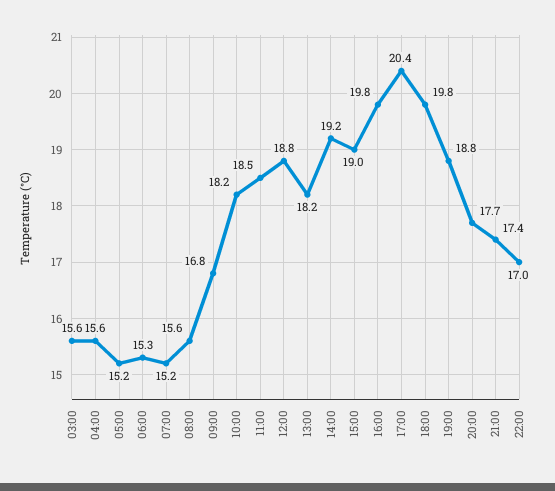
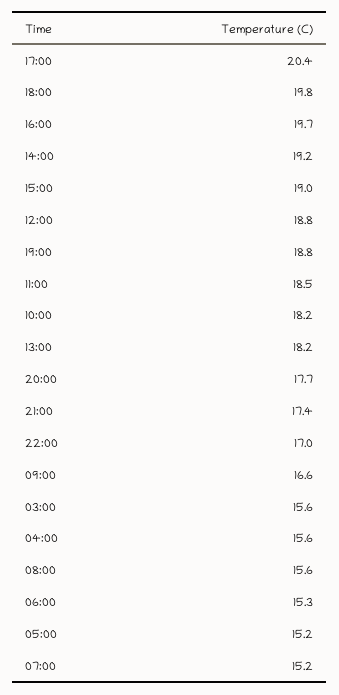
09:00: 16.8 -> 16.6
16:00: 19.8 -> 19.7

